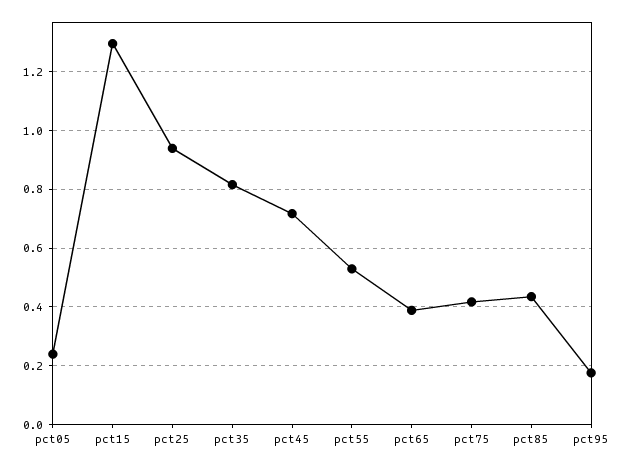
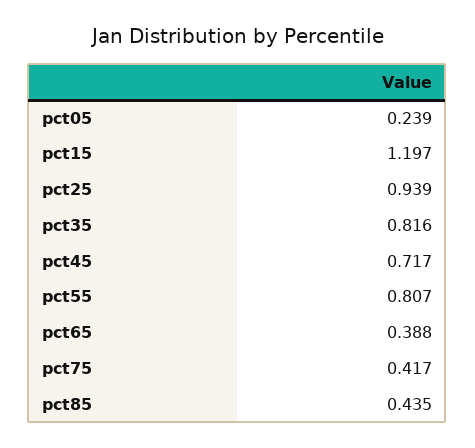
pct15: 1.3 -> 1.197
pct55: 0.525 -> 0.807
pct95: 0.175 -> none

